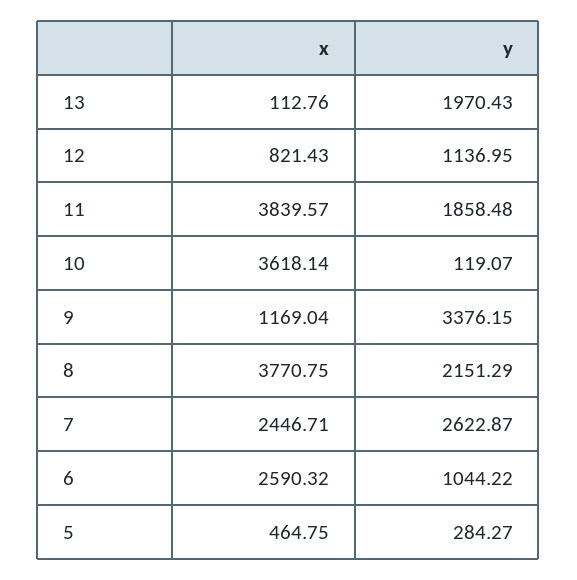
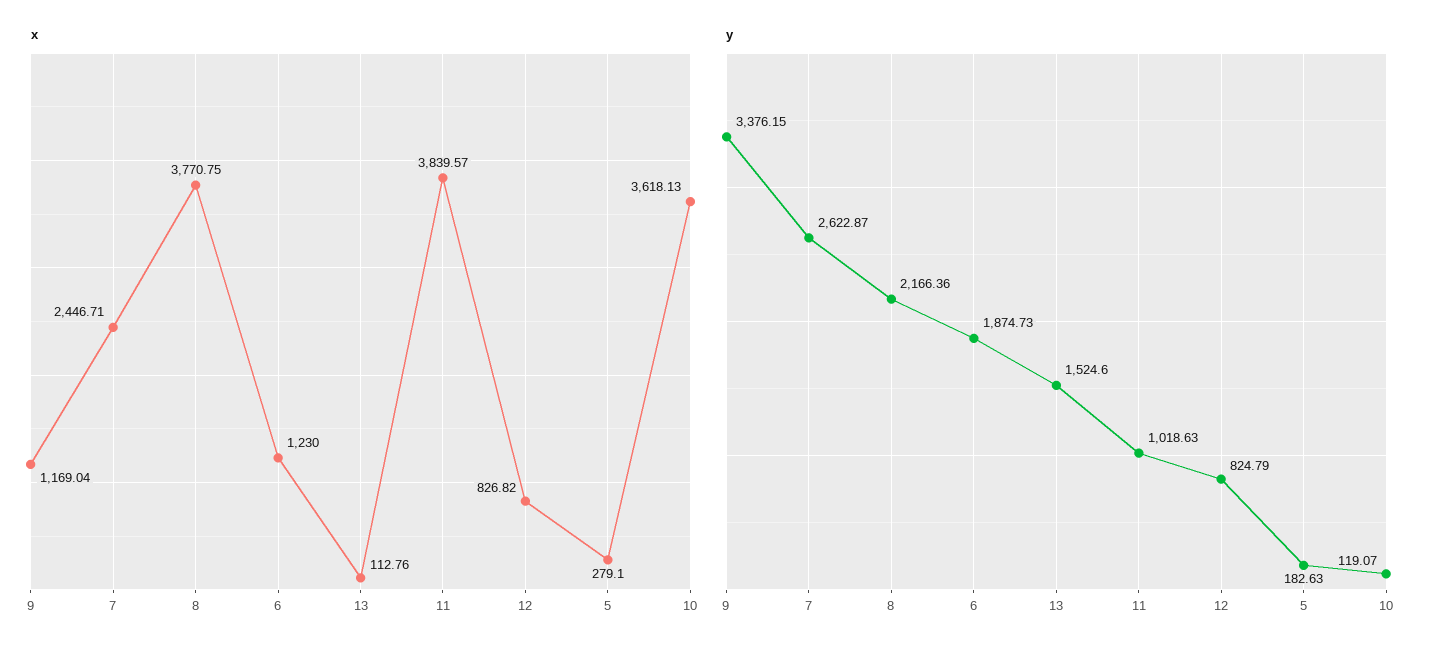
y, 13: 1970.43 -> 1524.6
x, 12: 821.43 -> 826.82
y, 12: 1136.95 -> 824.79
y, 11: 1858.48 -> 1018.63
x, 10: 3618.14 -> 3618.13
y, 8: 2151.29 -> 2166.36
x, 6: 2590.32 -> 1230
y, 6: 1044.22 -> 1874.73
x, 5: 464.75 -> 279.1
y, 5: 284.27 -> 182.63

